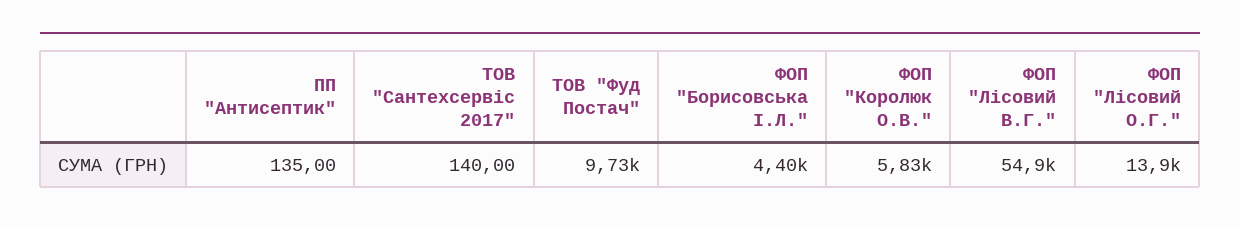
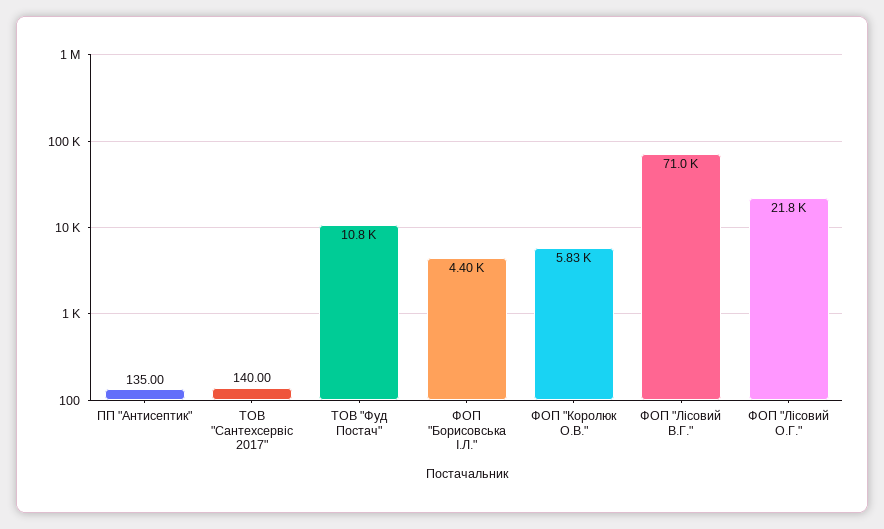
ТОВ "Фуд Постач": 9730 -> 10800
ФОП "Лісовий В.Г.": 54900 -> 71000
ФОП "Лісовий О.Г.": 13900 -> 21800

